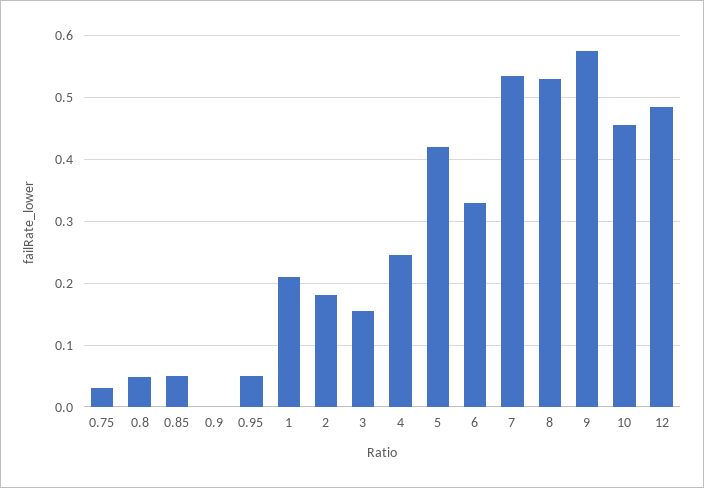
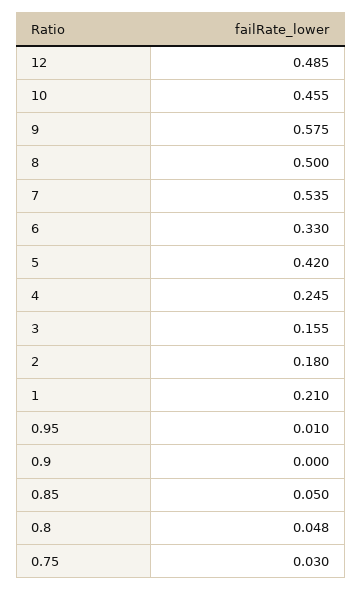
0.95: 0.05 -> 0.01
8: 0.53 -> 0.5

